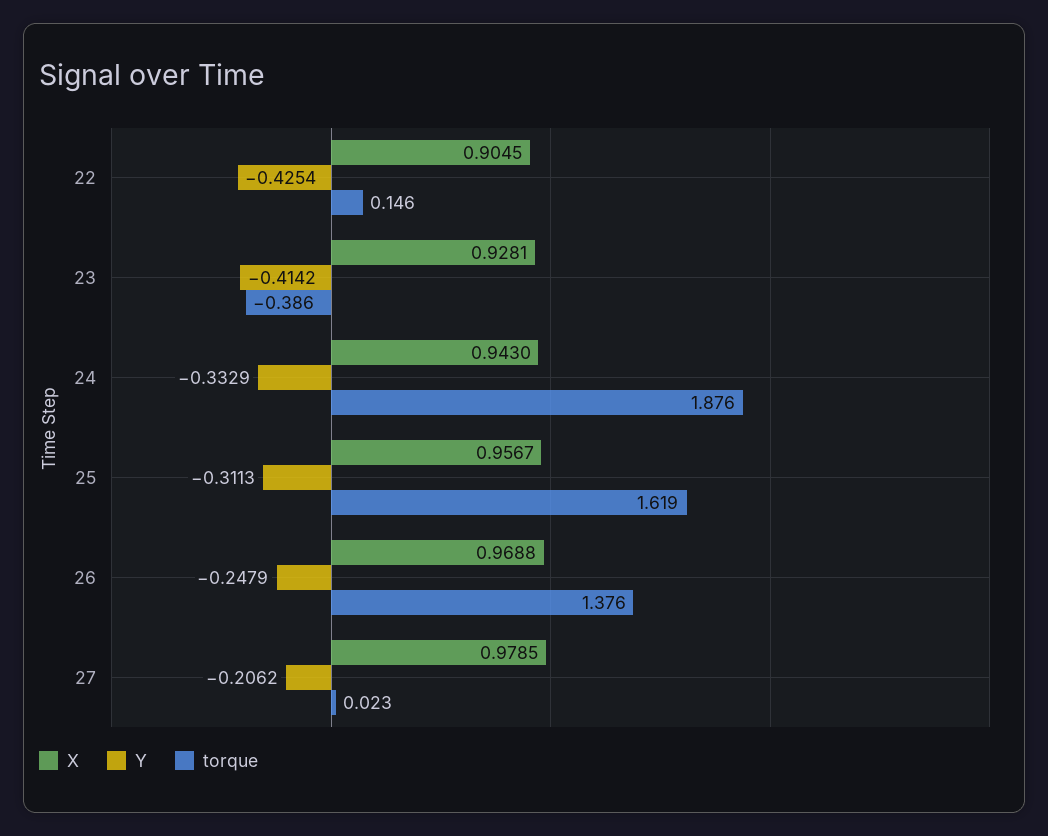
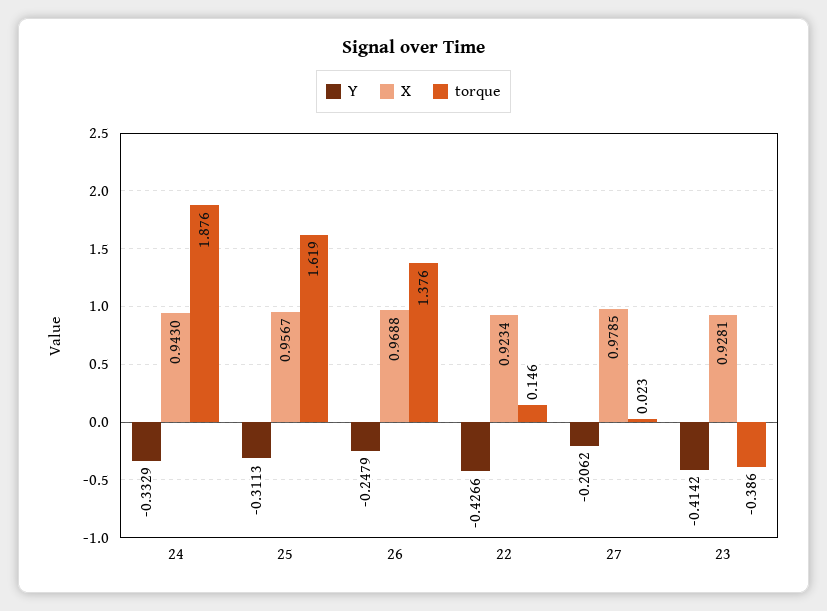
X, 22: 0.9045 -> 0.9234
Y, 22: -0.4254 -> -0.4266

